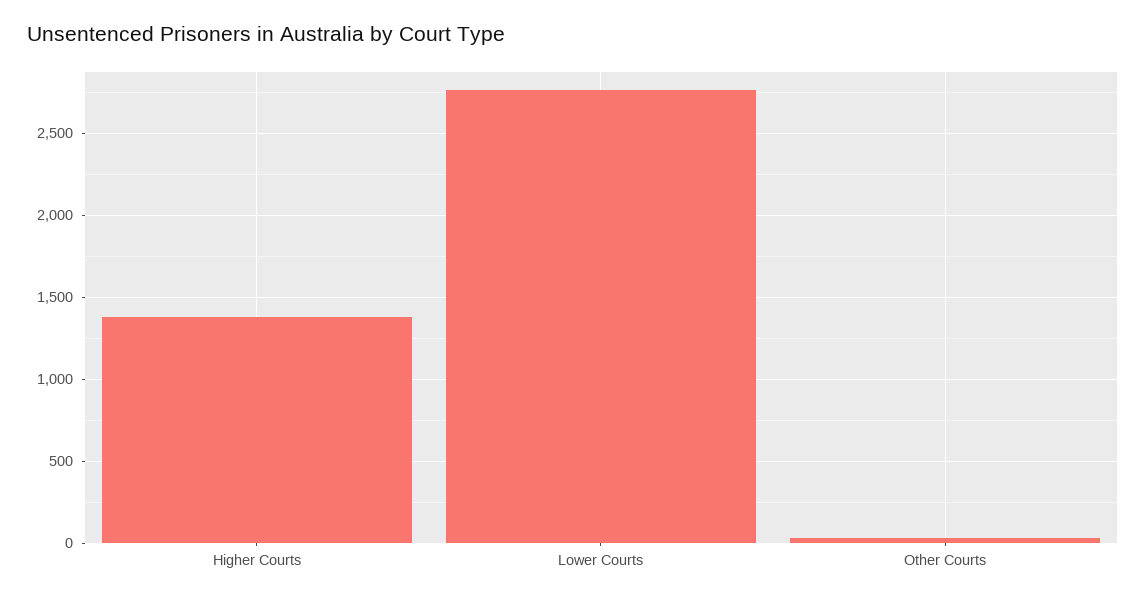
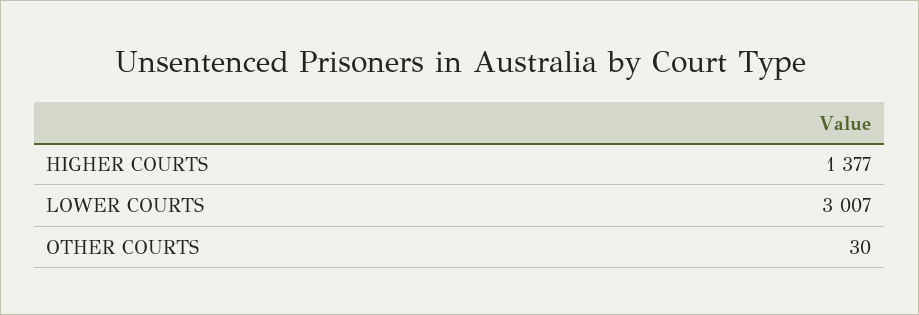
Lower Courts: 2750 -> 3007

